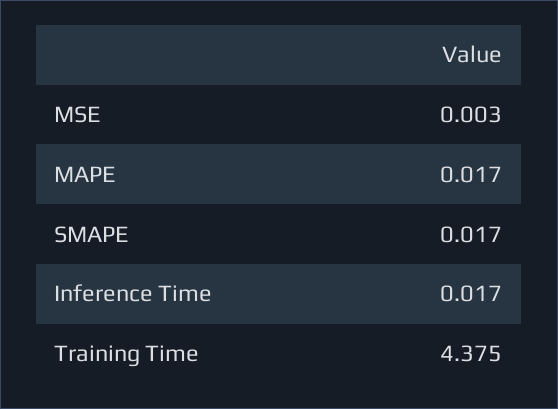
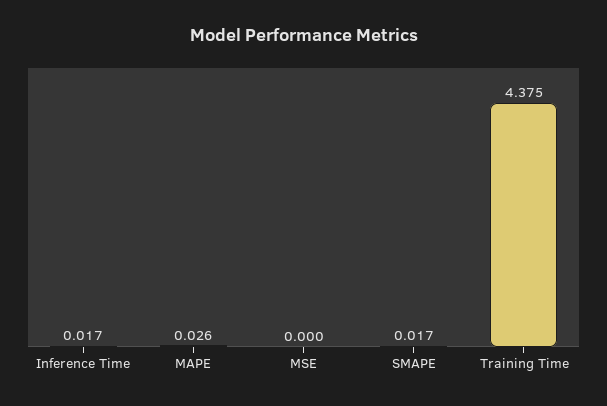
MSE: 0.003 -> 0
MAPE: 0.017 -> 0.026

